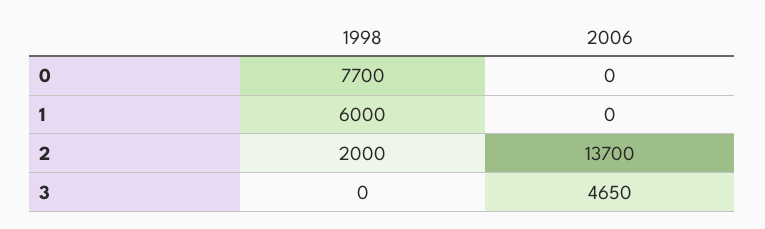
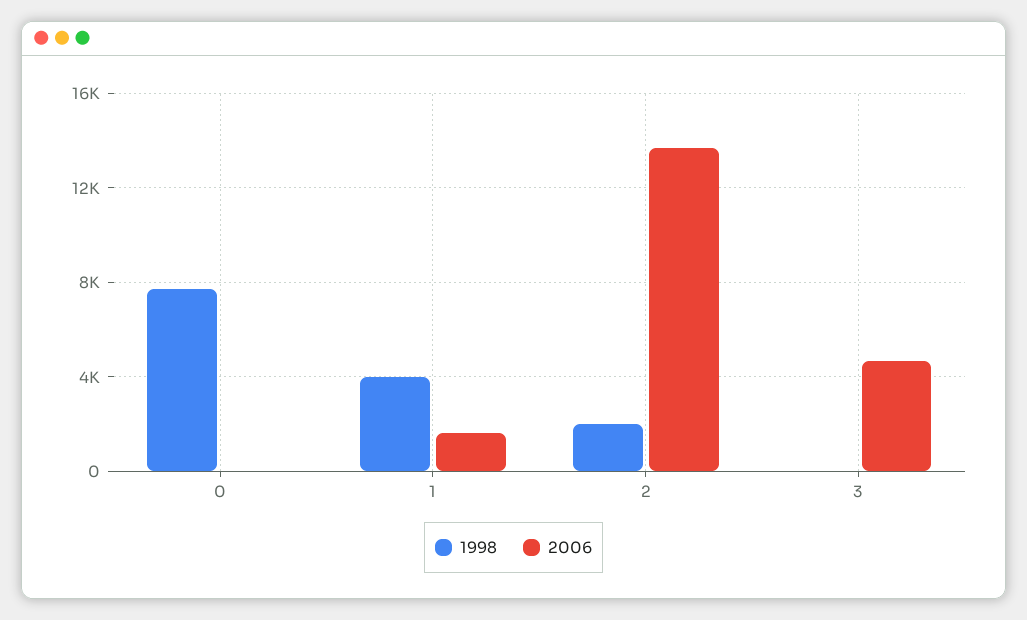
1998, 1: 6000 -> 4000
2006, 1: 0 -> 1500

